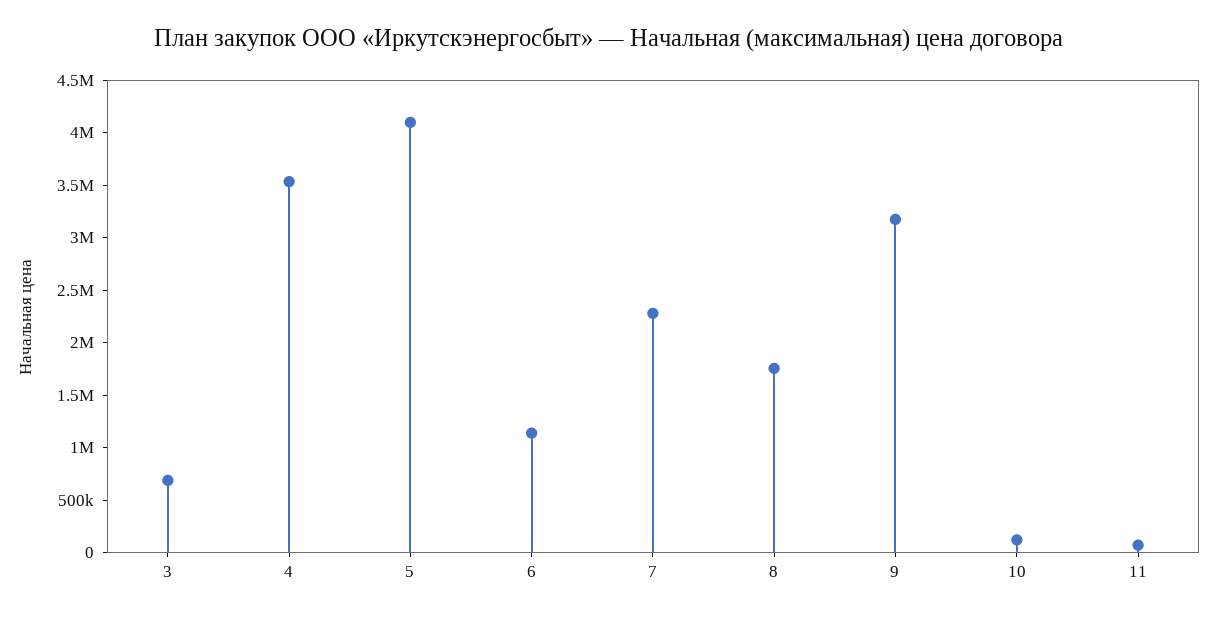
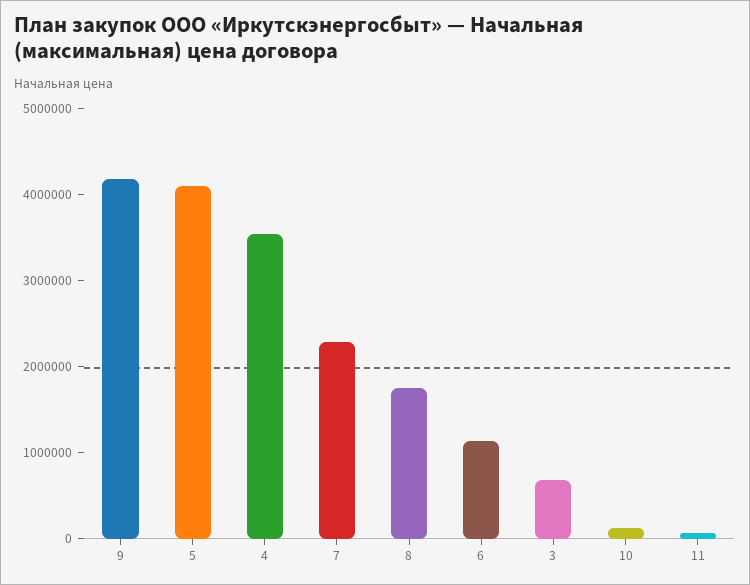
9: 3200000 -> 4200000

